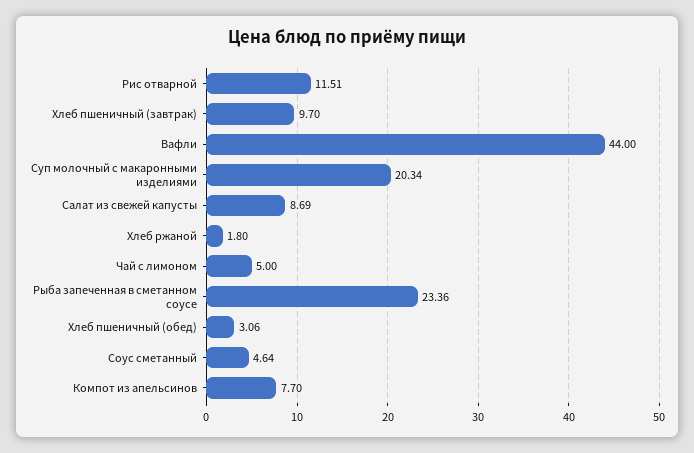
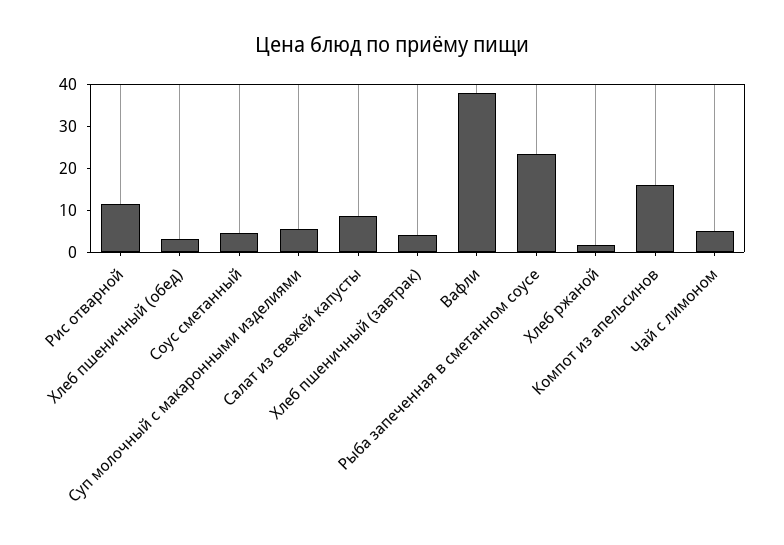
Хлеб пшеничный (завтрак): 9.7 -> 4
Вафли: 44 -> 38
Суп молочный с макаронными изделиями: 20.34 -> 6
Компот из апельсинов: 7.7 -> 16

